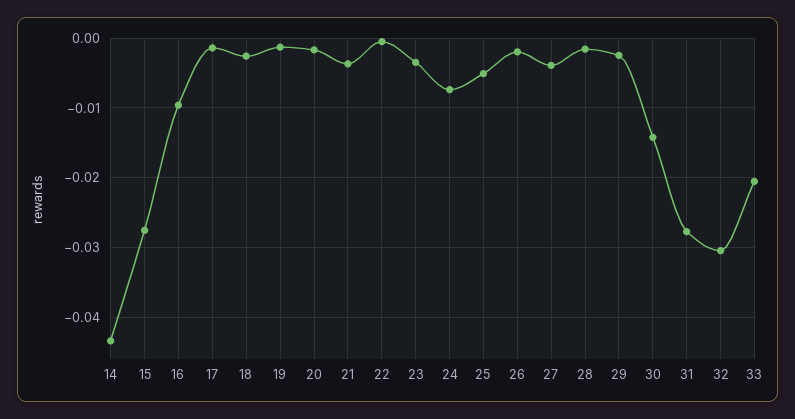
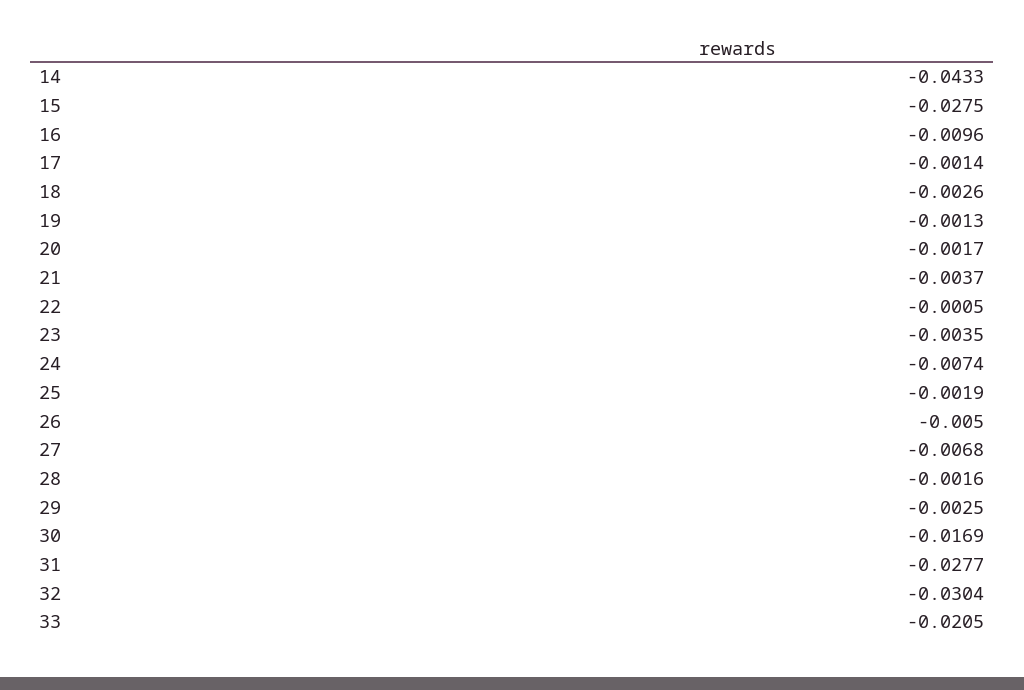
25: -0.005 -> -0.0019
26: -0.002 -> -0.005
27: -0.004 -> -0.0068
30: -0.014 -> -0.0169

